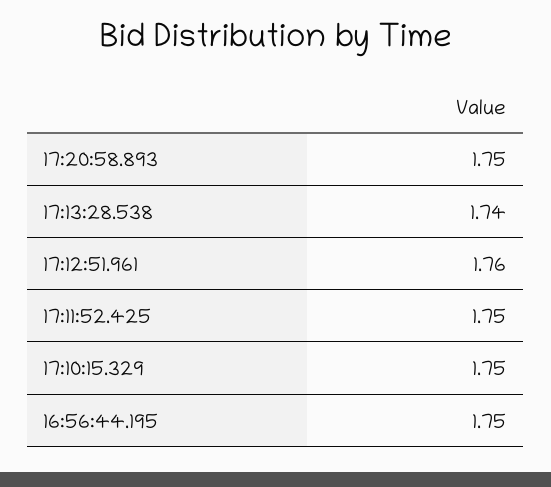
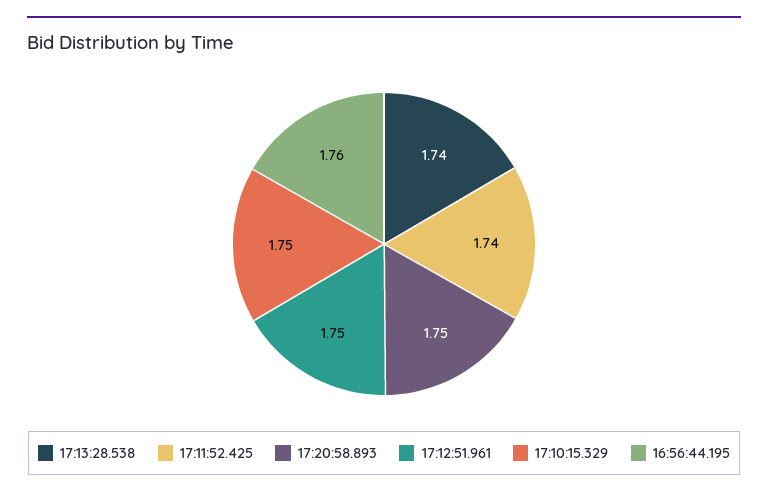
17:12:51.961: 1.76 -> 1.75
17:11:52.425: 1.75 -> 1.74
16:56:44.195: 1.75 -> 1.76

